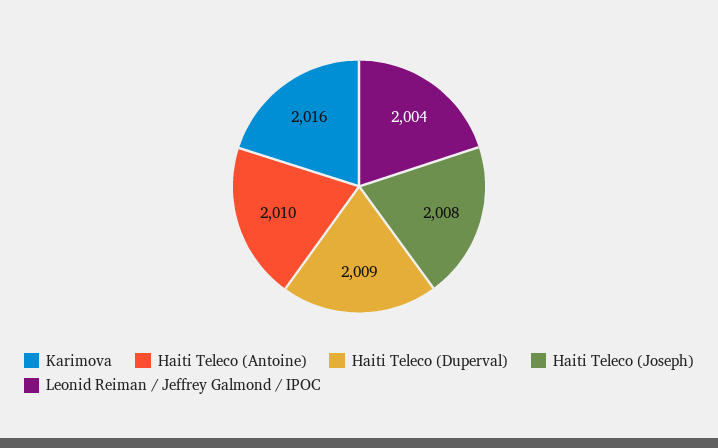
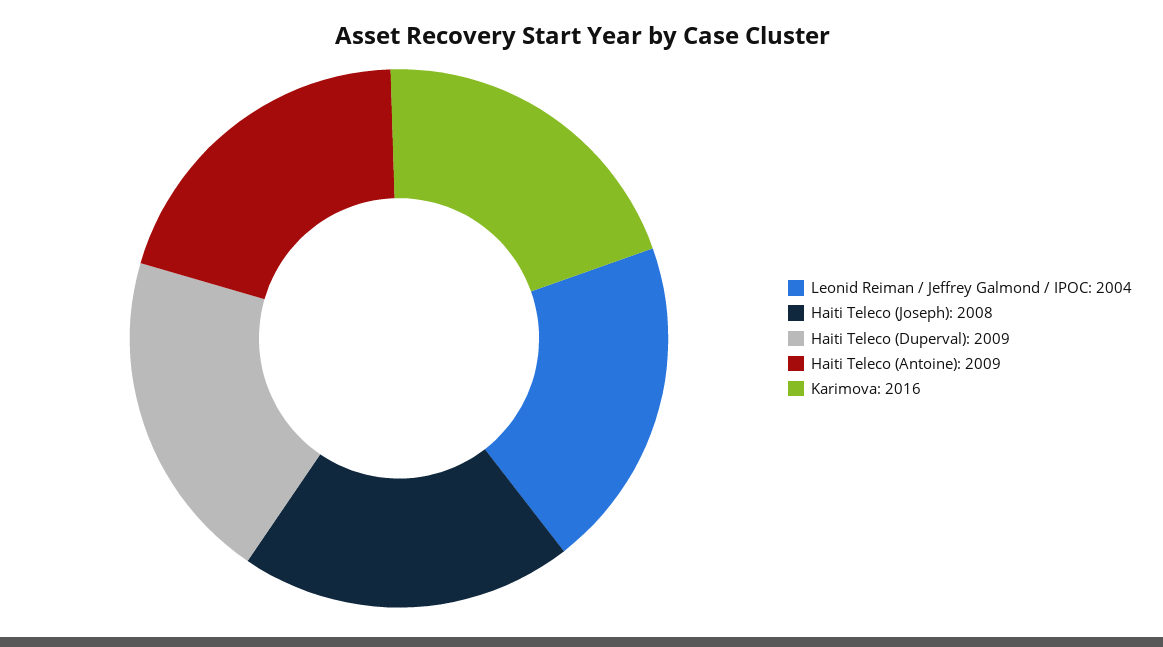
Haiti Teleco (Antoine): 2010 -> 2009

